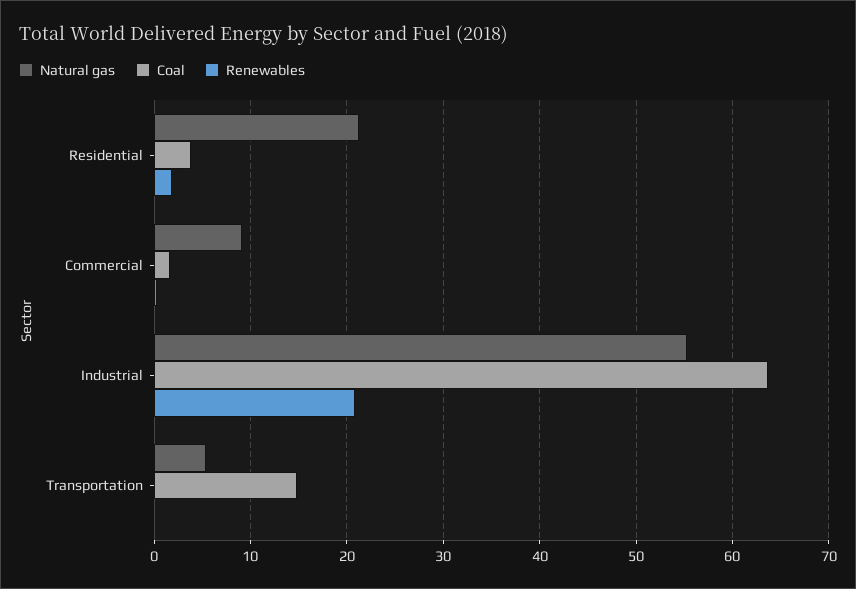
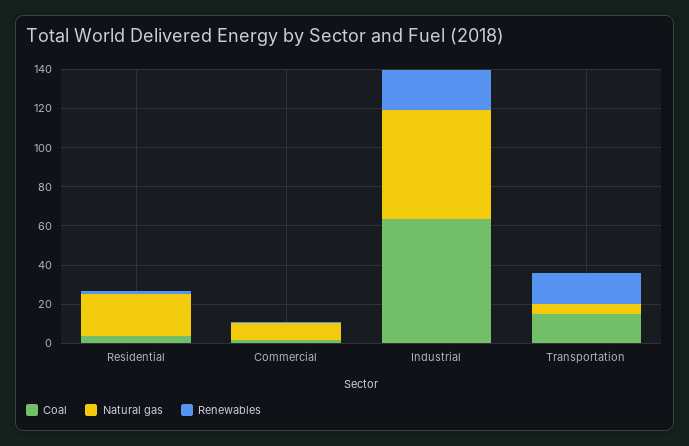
Renewables, Transportation: 0 -> 15

